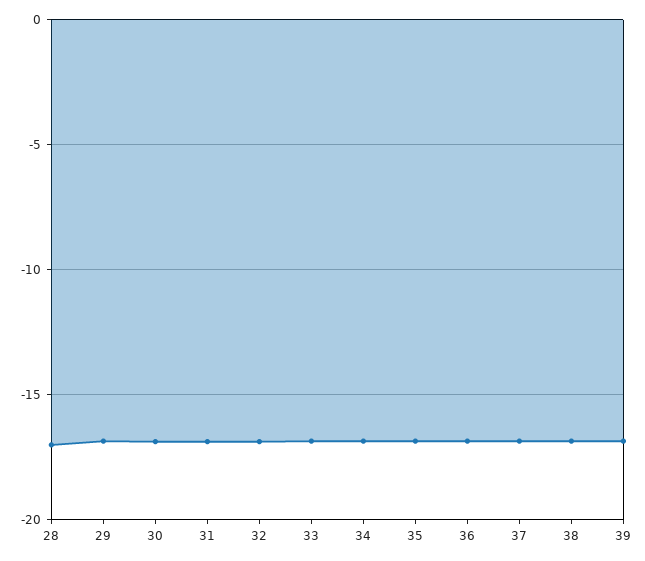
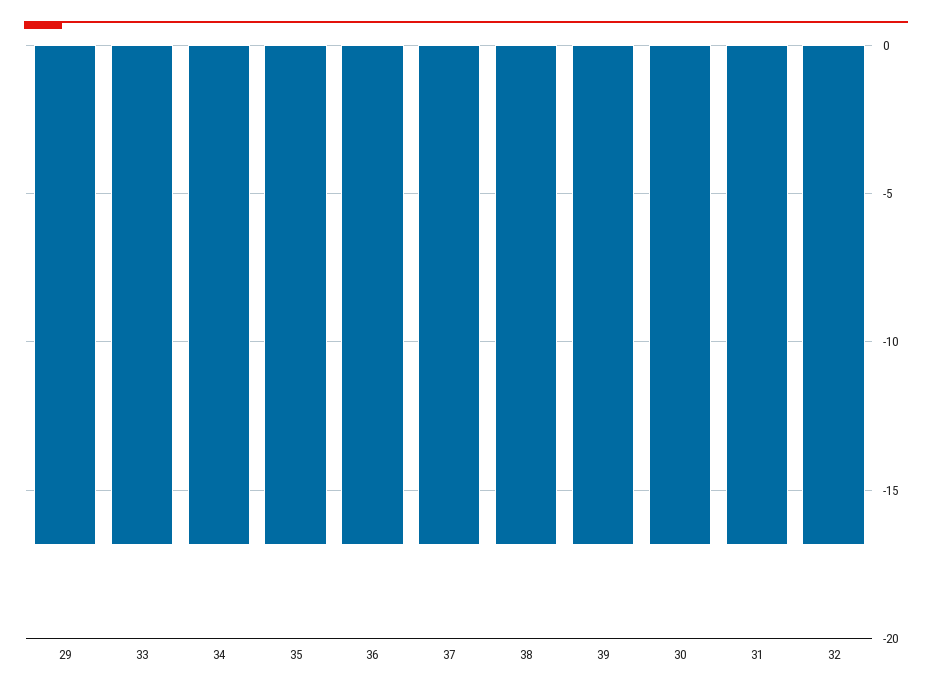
28: -17 -> none

